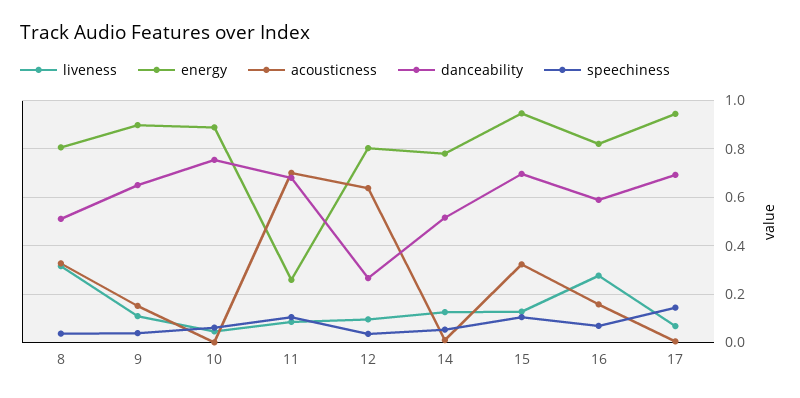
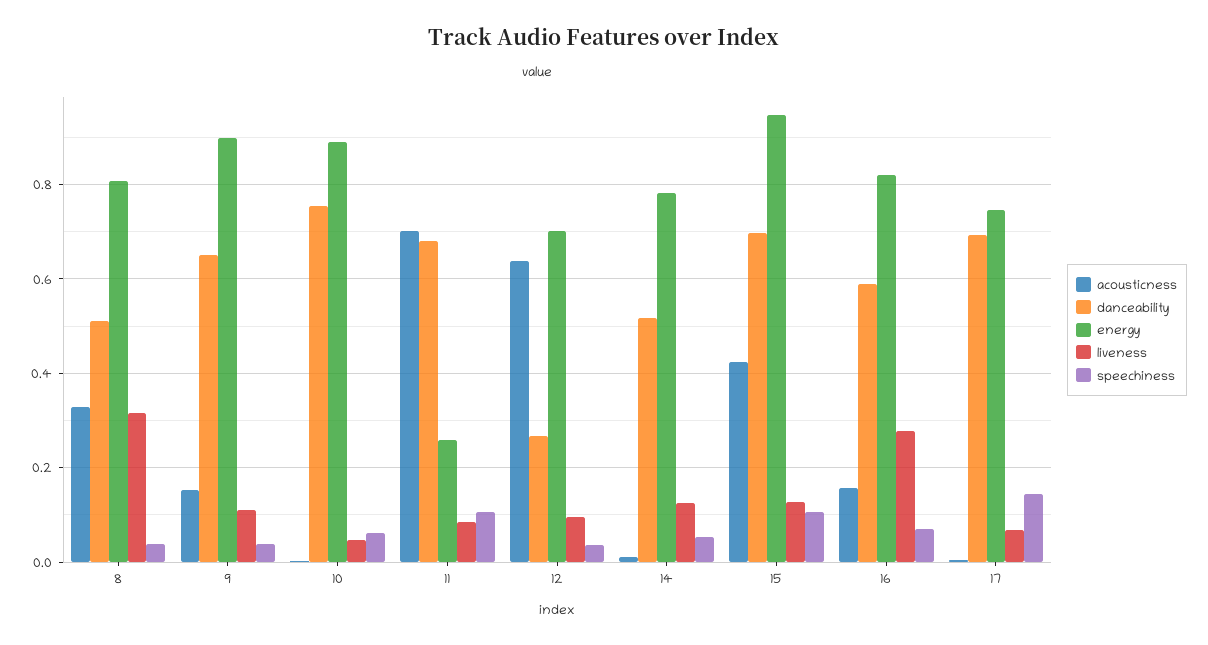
energy, 12: 0.8 -> 0.7
acousticness, 15: 0.325 -> 0.42
energy, 17: 0.95 -> 0.74

